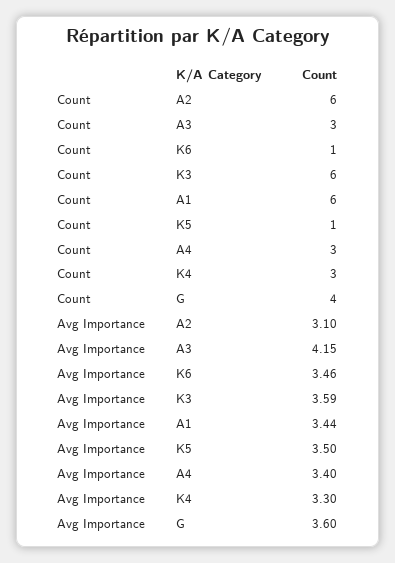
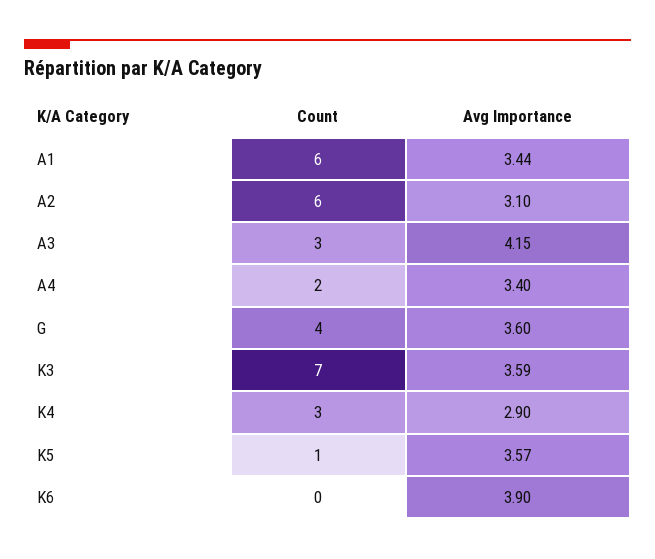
Count, K6: 1 -> 0
Count, K3: 6 -> 7
Count, A4: 3 -> 2
Avg Importance, K6: 3.46 -> 3.9
Avg Importance, K5: 3.5 -> 3.57
Avg Importance, K4: 3.3 -> 2.9

